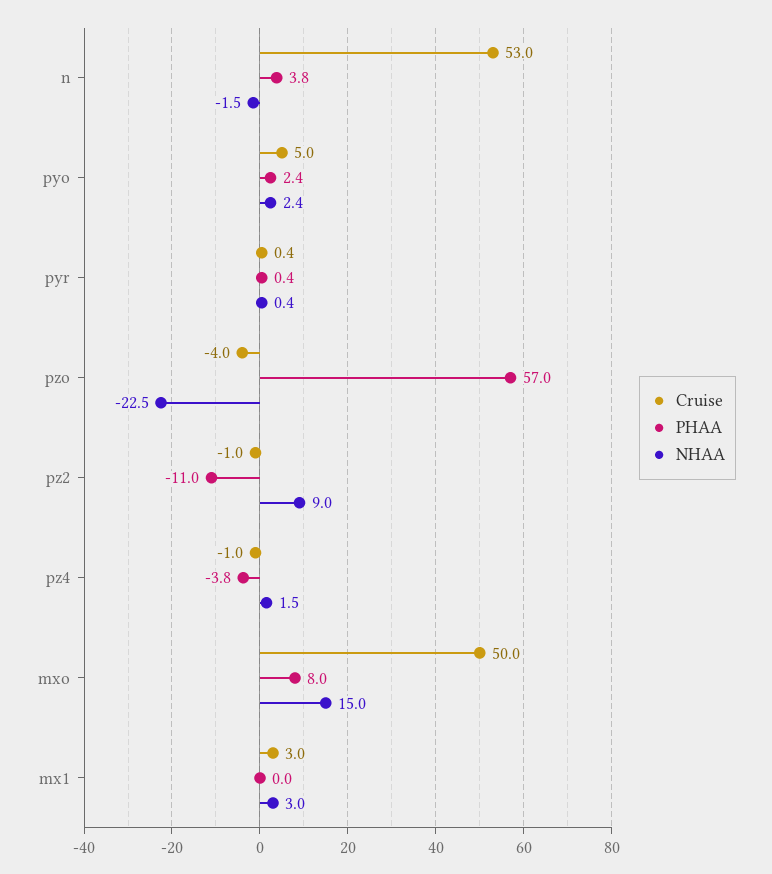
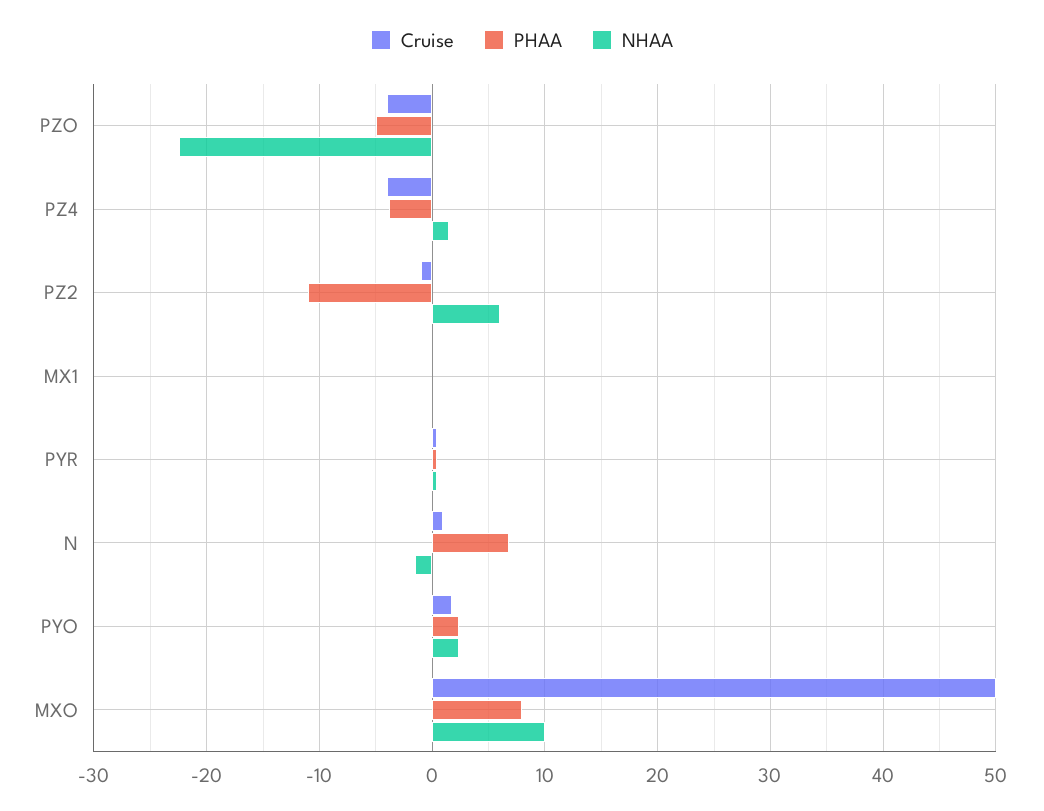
Cruise, n: 53 -> 1
PHAA, n: 3.8 -> 7
Cruise, pyo: 5 -> 2
PHAA, pzo: 57 -> -5
NHAA, pz2: 9 -> 6
Cruise, pz4: -1 -> -4
NHAA, mxo: 15 -> 10
Cruise, mx1: 3 -> 0
NHAA, mx1: 3 -> 0

